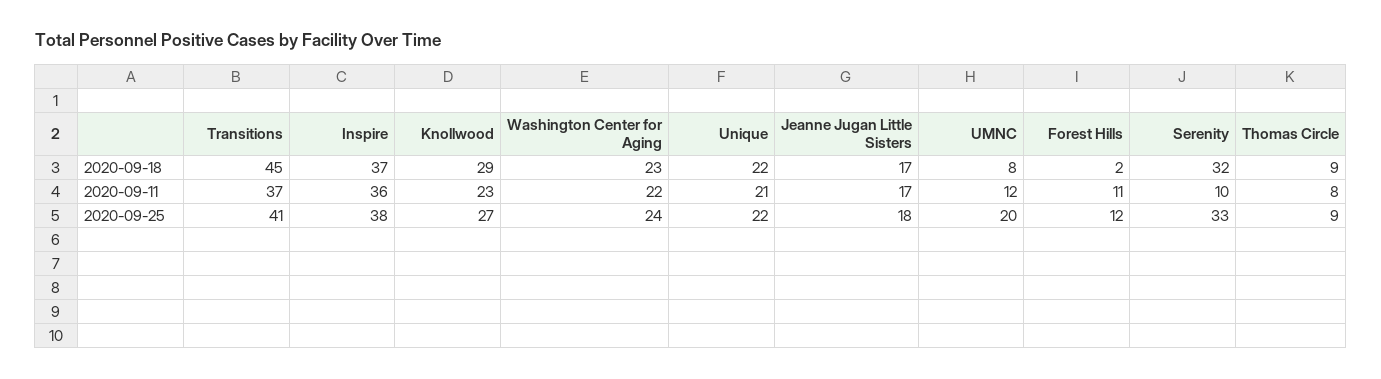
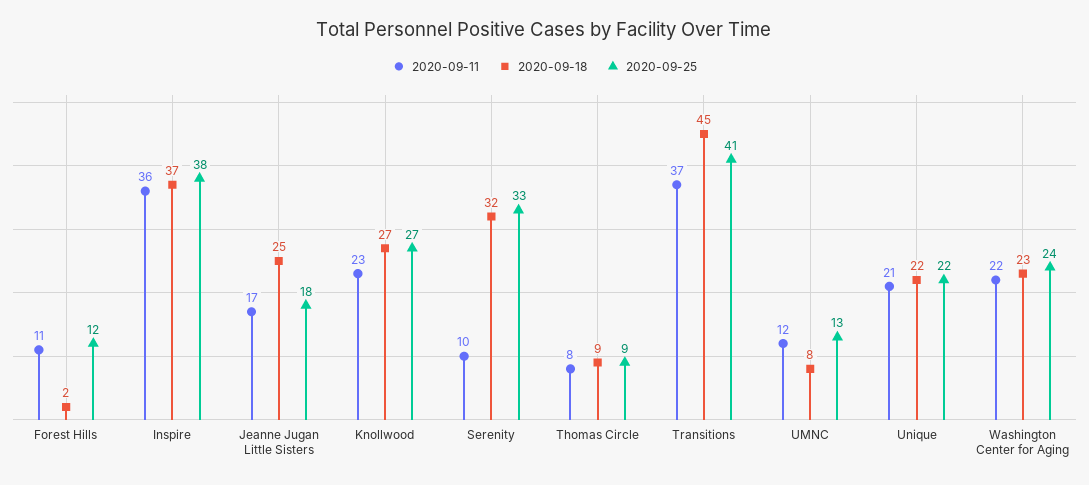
2020-09-18, Knollwood: 29 -> 27
2020-09-18, Jeanne Jugan Little Sisters: 17 -> 25
2020-09-25, UMNC: 20 -> 13

